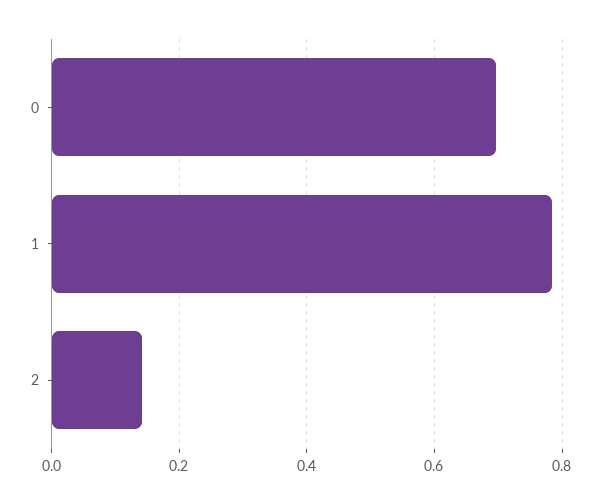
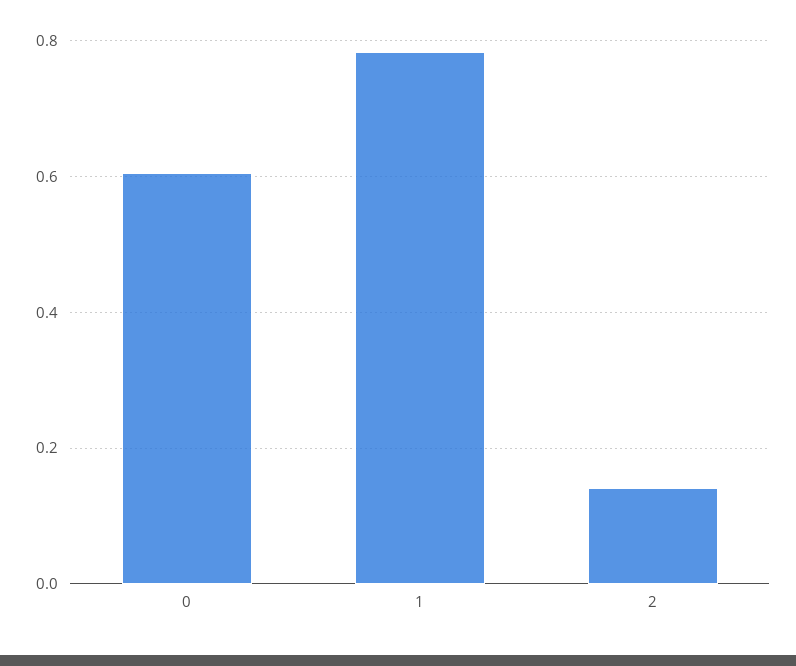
0: 0.7 -> 0.6

